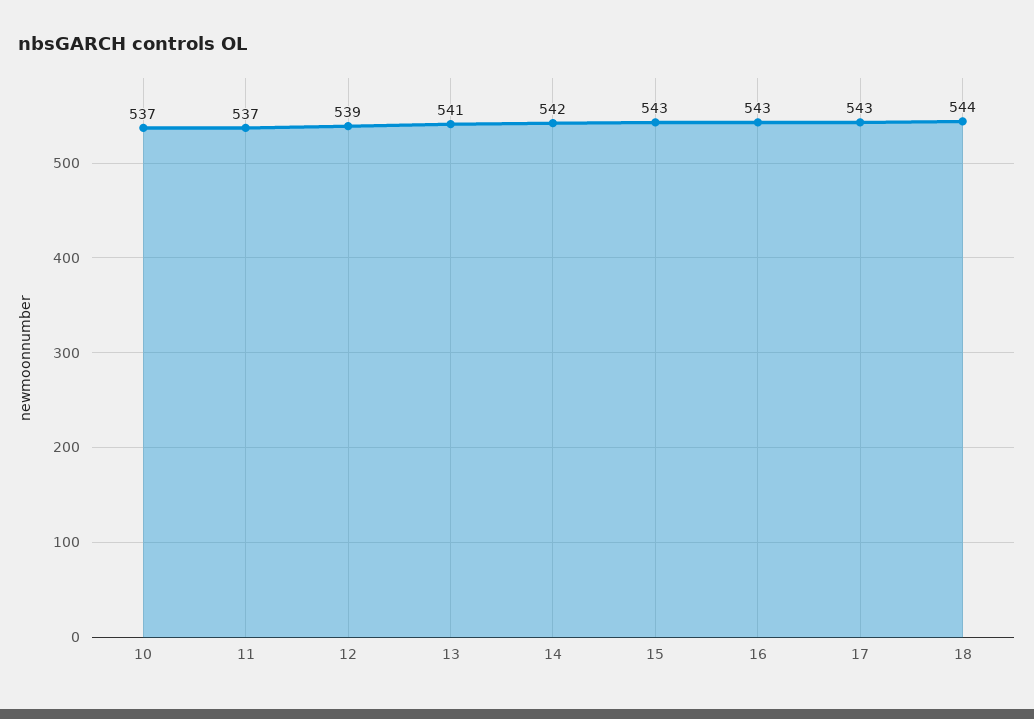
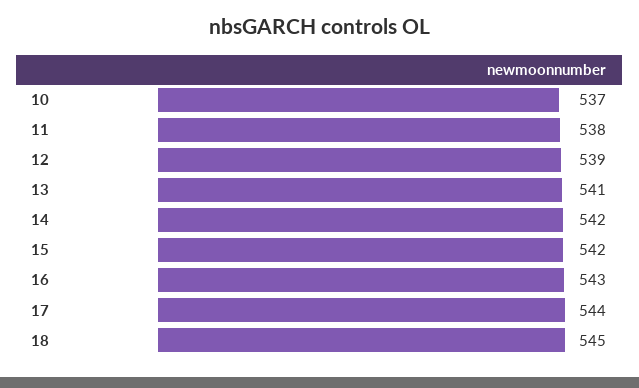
11: 537 -> 538
15: 543 -> 542
17: 543 -> 544
18: 544 -> 545

